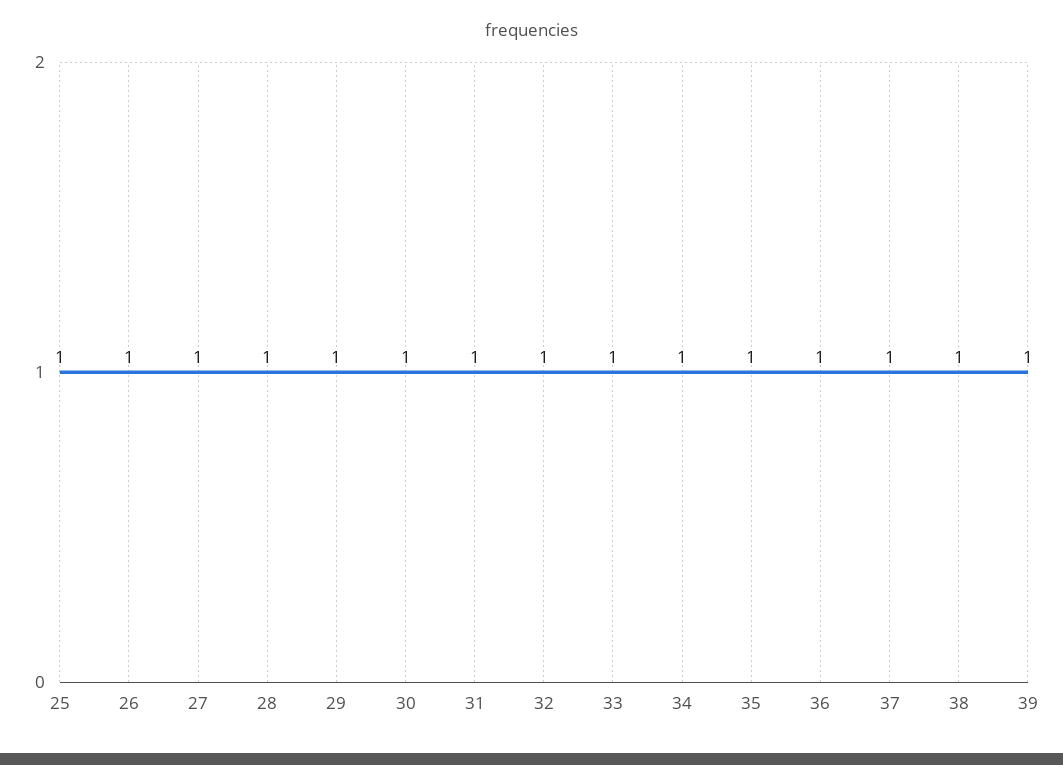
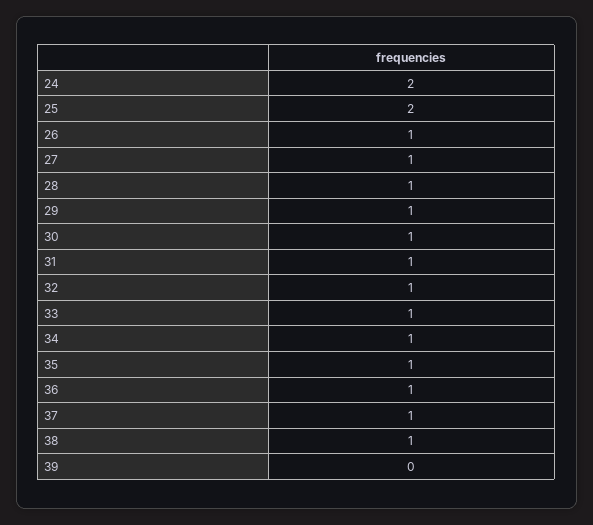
25: 1 -> 2
39: 1 -> 0
24: none -> 2

